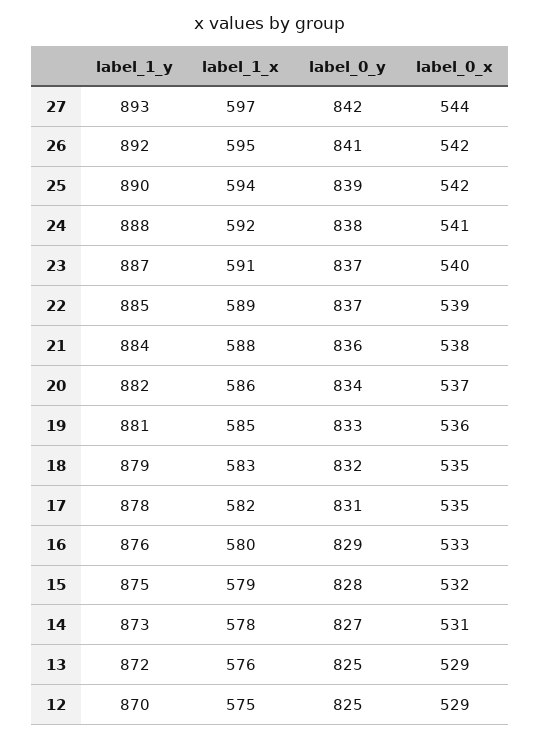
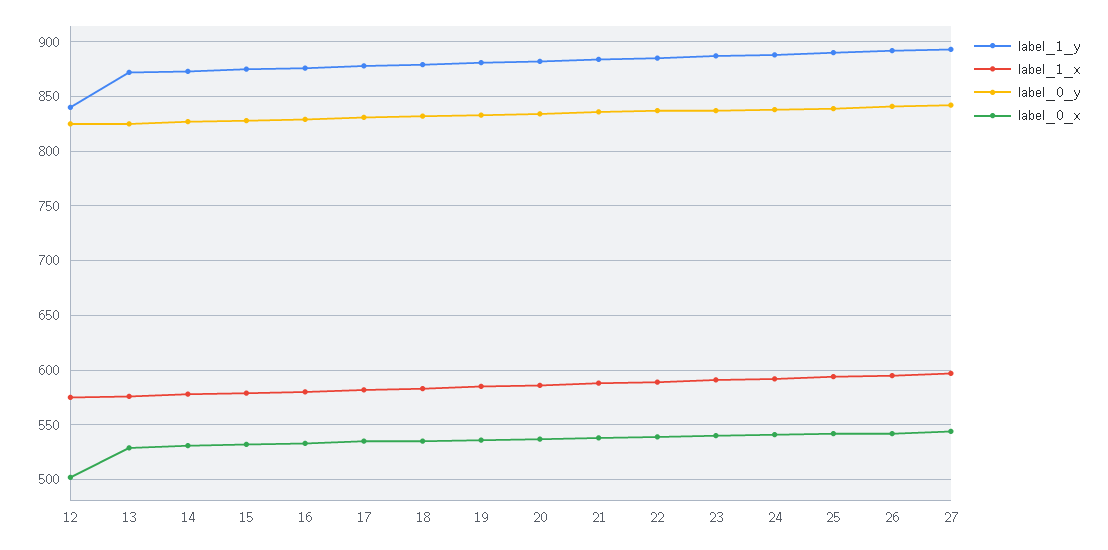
label_1_y, 12: 870 -> 840
label_0_x, 12: 529 -> 500

